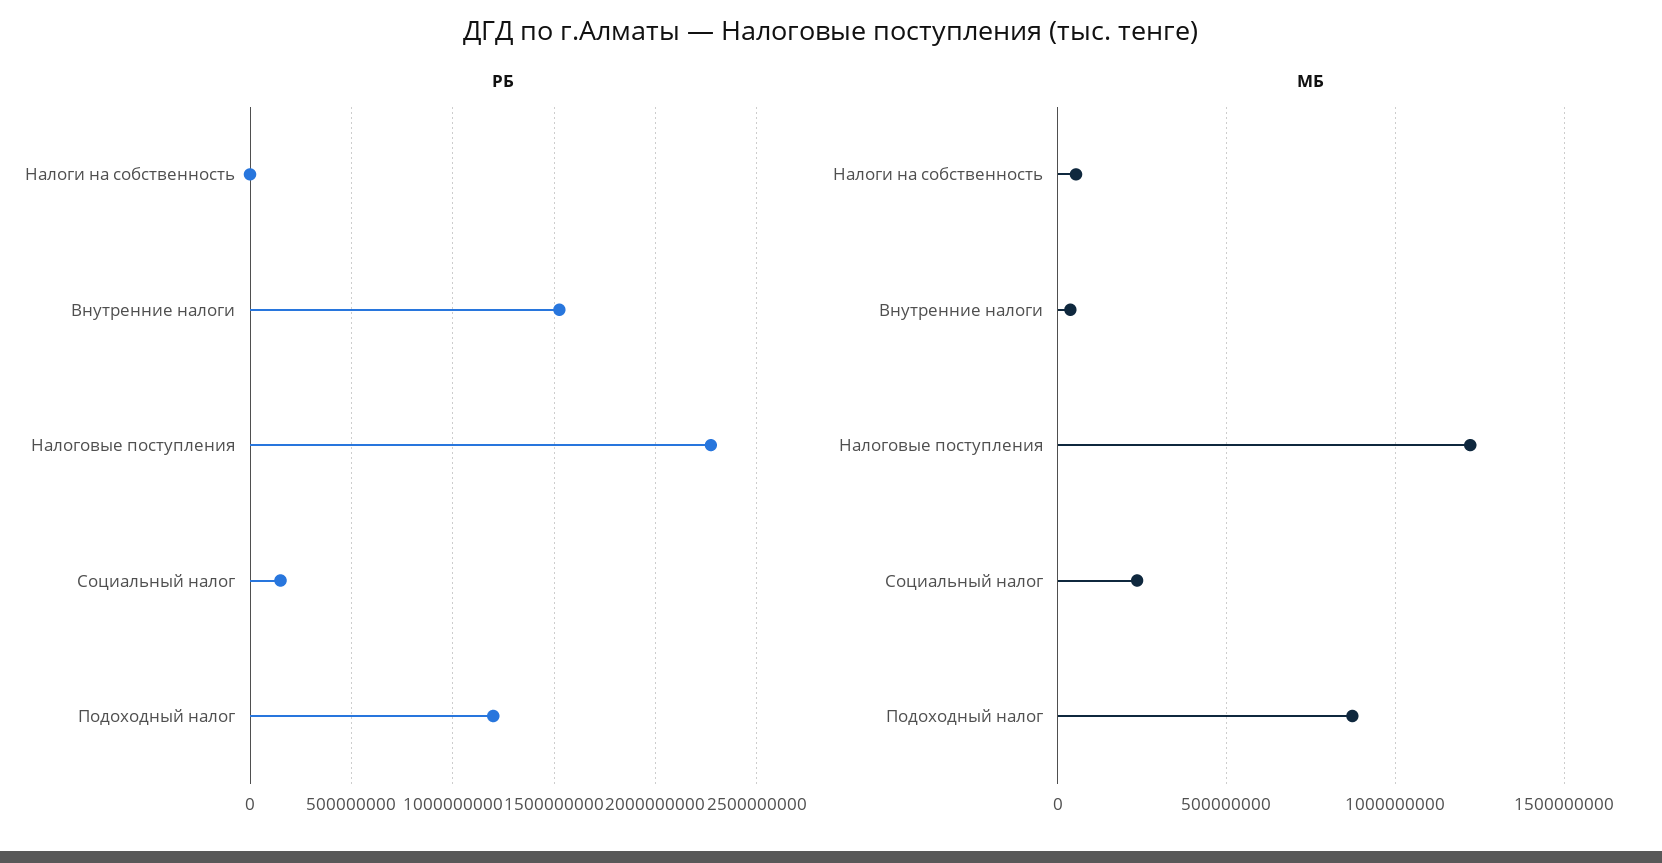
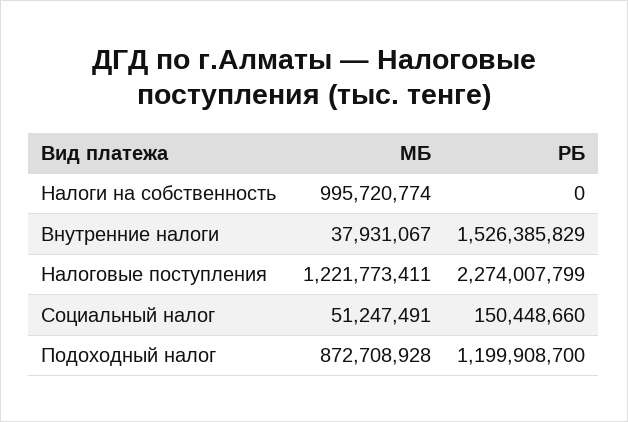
МБ, Налоги на собственность: 50000000 -> 995720774
МБ, Социальный налог: 250000000 -> 51247491

